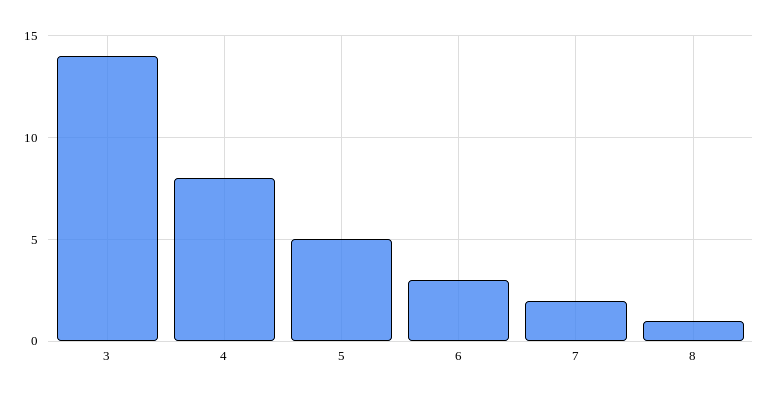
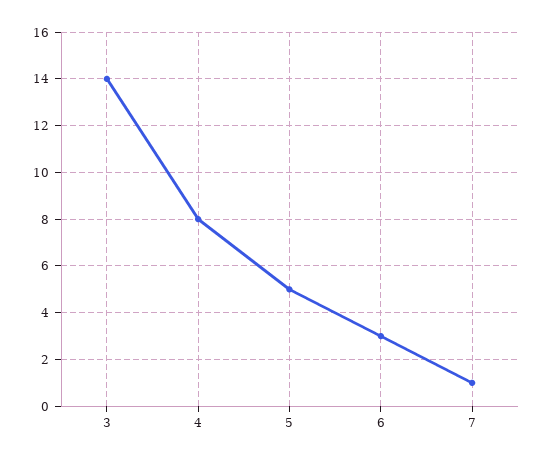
7: 2 -> 1
8: 1 -> none

